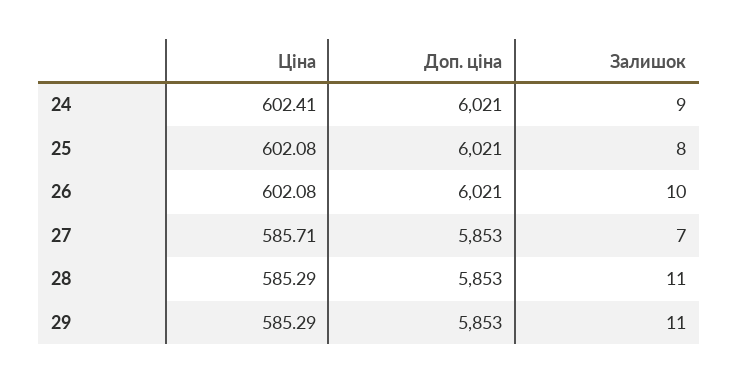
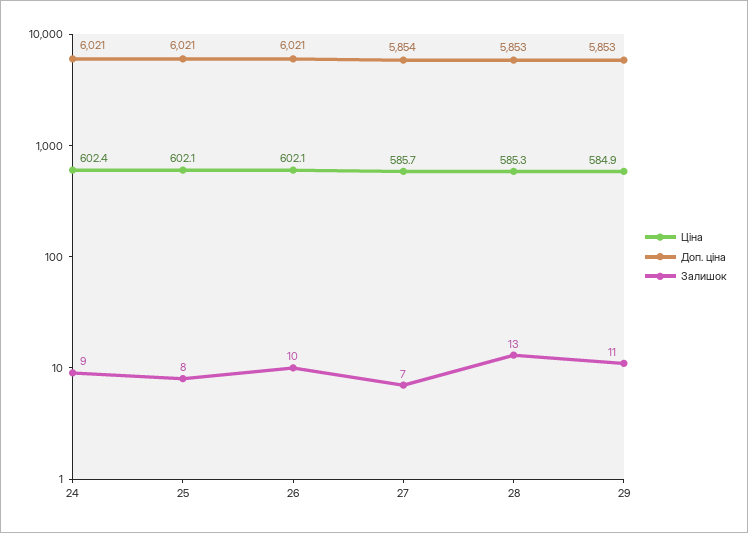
Доп. ціна, 27: 5853 -> 5854
Залишок, 28: 11 -> 13
Ціна, 29: 585.29 -> 584.9

